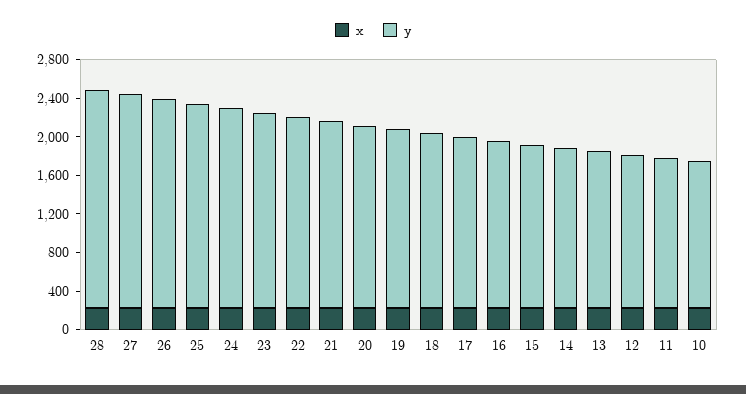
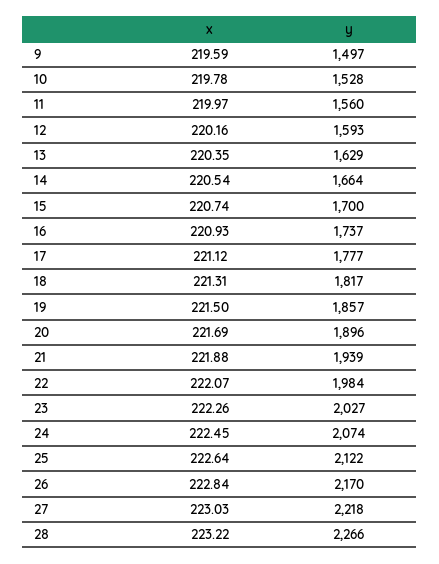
x, 9: none -> 219.59
y, 9: none -> 1497

